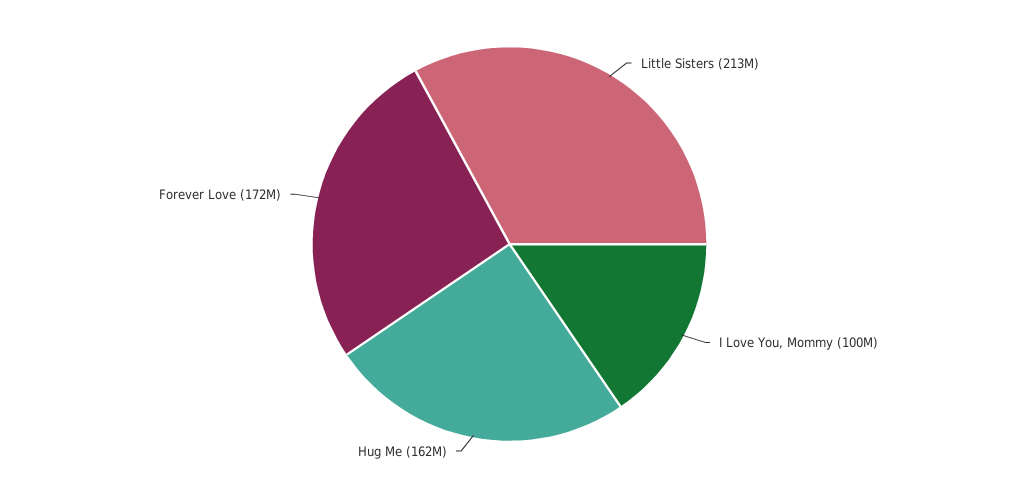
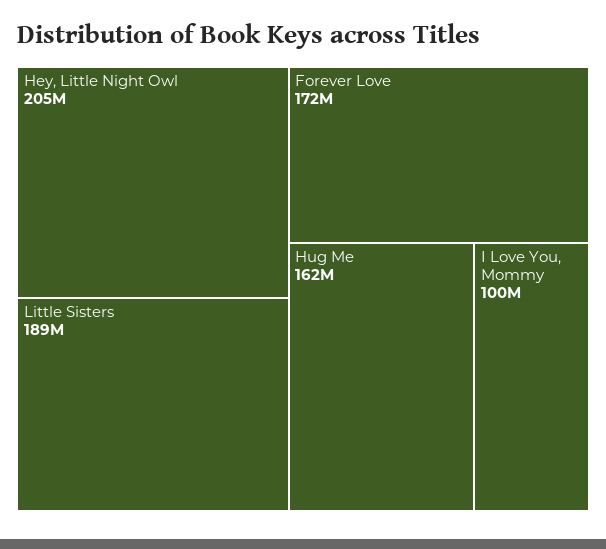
Little Sisters: 213000000 -> 189000000
Hey, Little Night Owl: none -> 205000000

